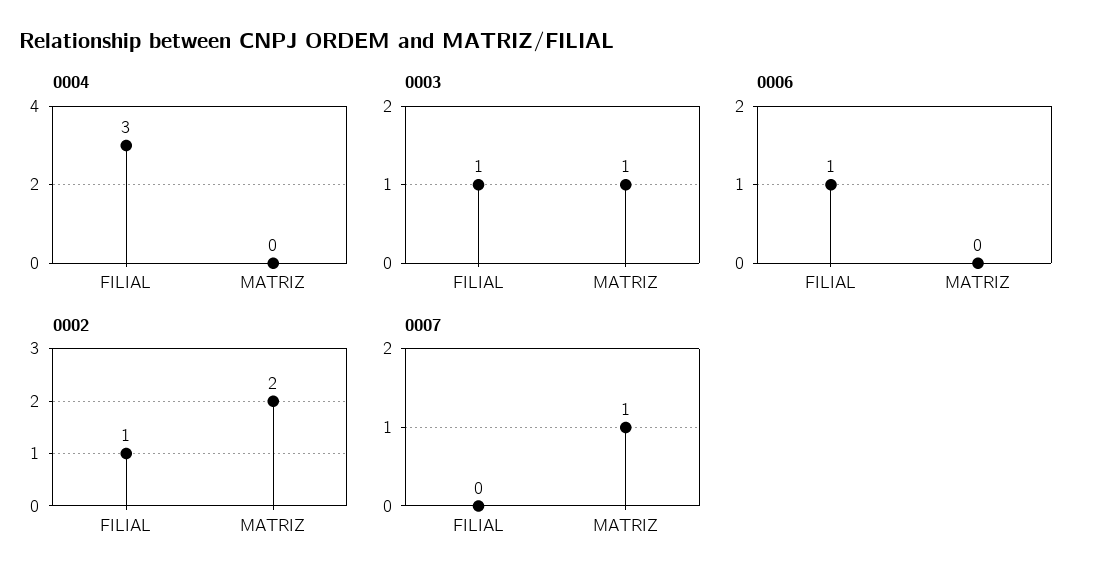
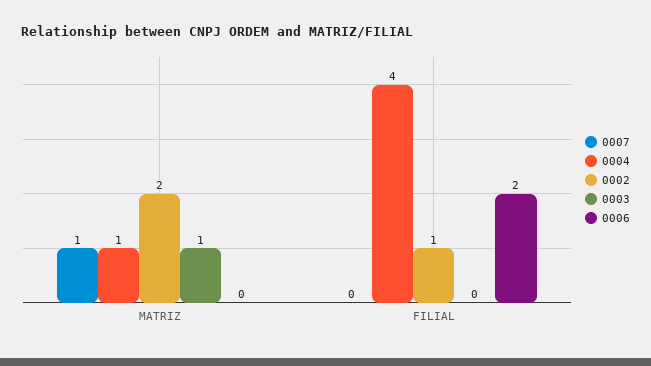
0004, FILIAL: 3 -> 4
0004, MATRIZ: 0 -> 1
0003, FILIAL: 1 -> 0
0006, FILIAL: 1 -> 2

